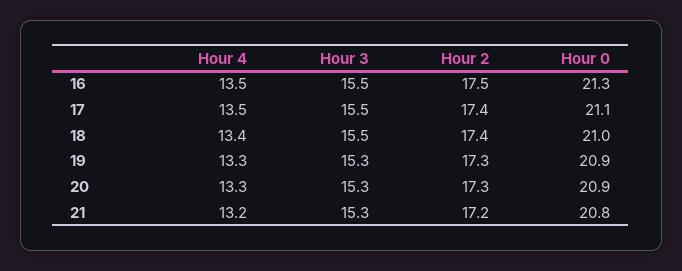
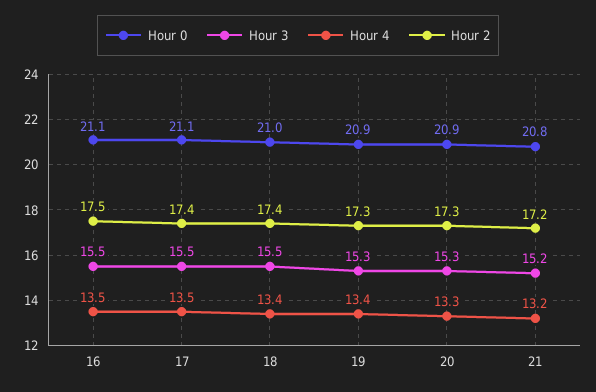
Hour 0, 16: 21.3 -> 21.1
Hour 4, 19: 13.3 -> 13.4
Hour 3, 21: 15.3 -> 15.2

